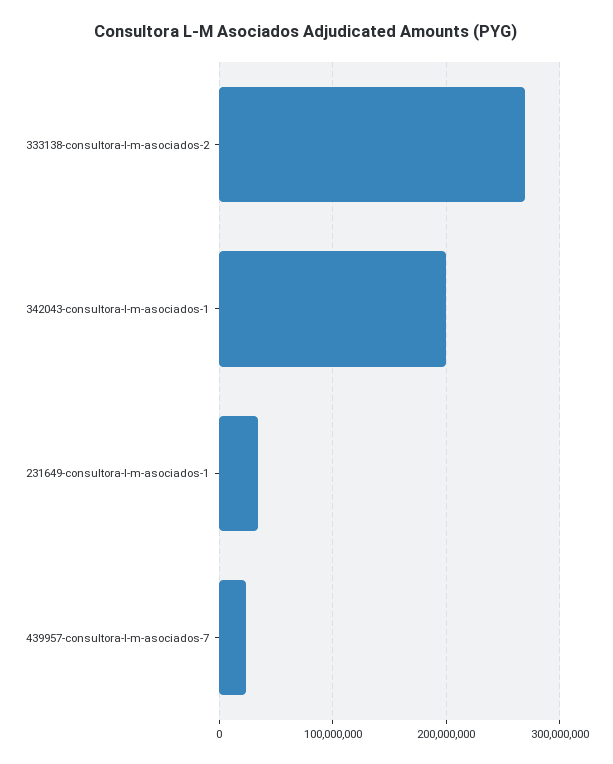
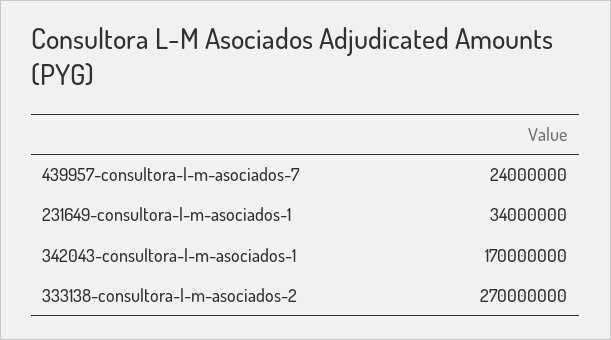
342043-consultora-l-m-asociados-1: 200000000 -> 170000000

